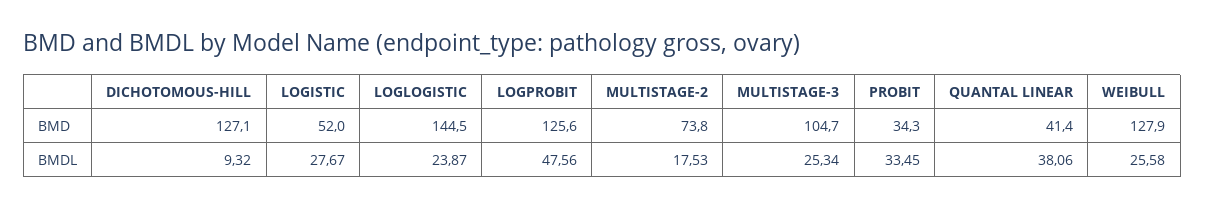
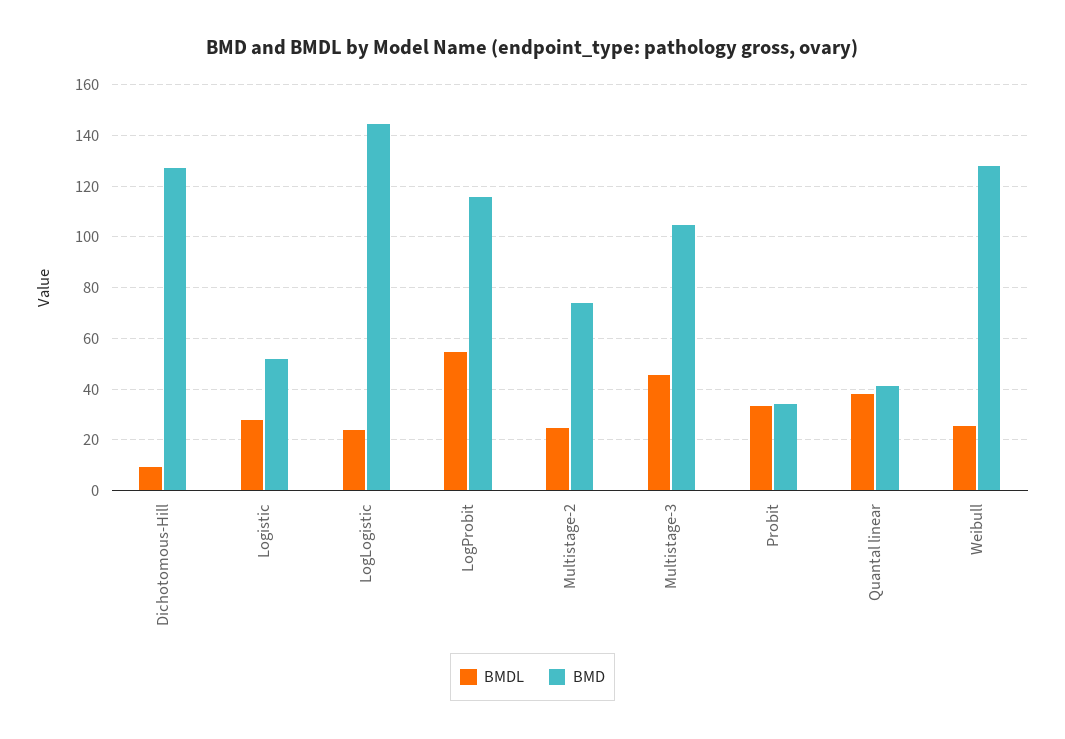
BMD, LOGPROBIT: 125.6 -> 115
BMDL, LOGPROBIT: 47.56 -> 55
BMDL, MULTISTAGE-2: 17.53 -> 25
BMDL, MULTISTAGE-3: 25.34 -> 45

